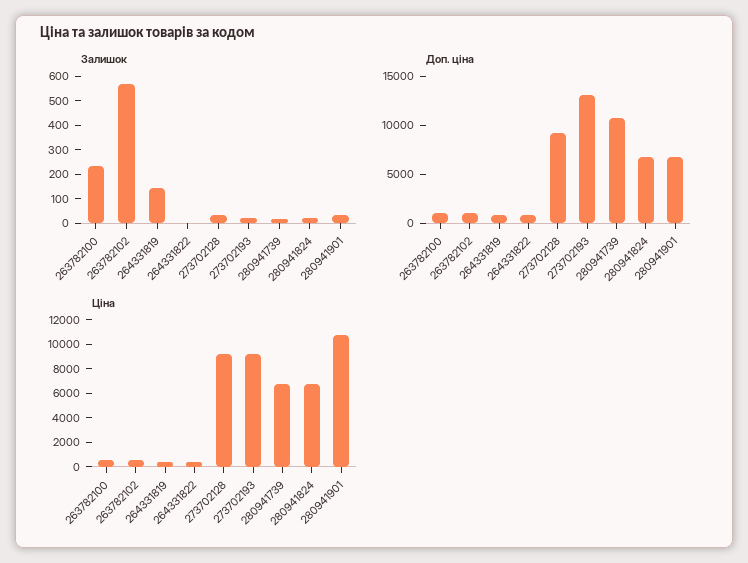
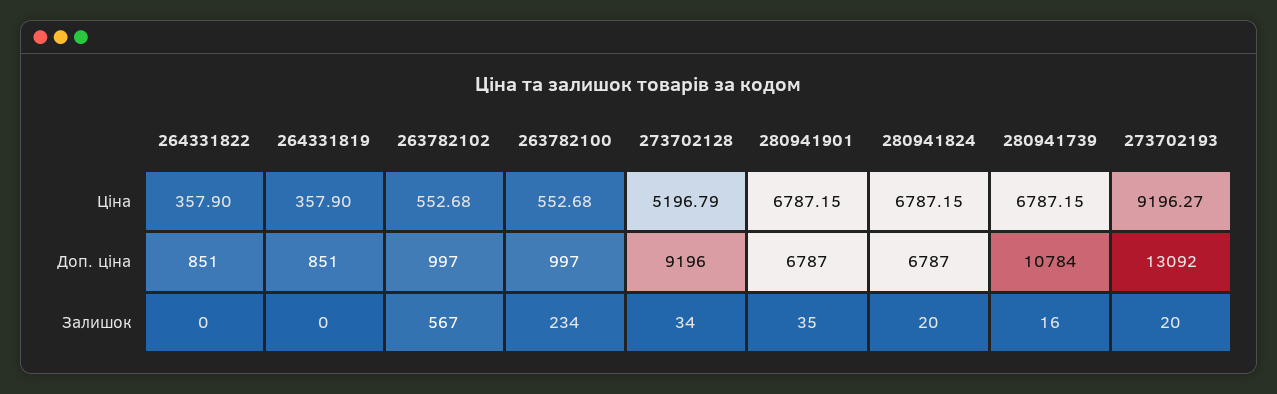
Залишок, 264331819: 150 -> 0
Ціна, 273702128: 9000 -> 5196.79
Ціна, 280941901: 11000 -> 6787.15

